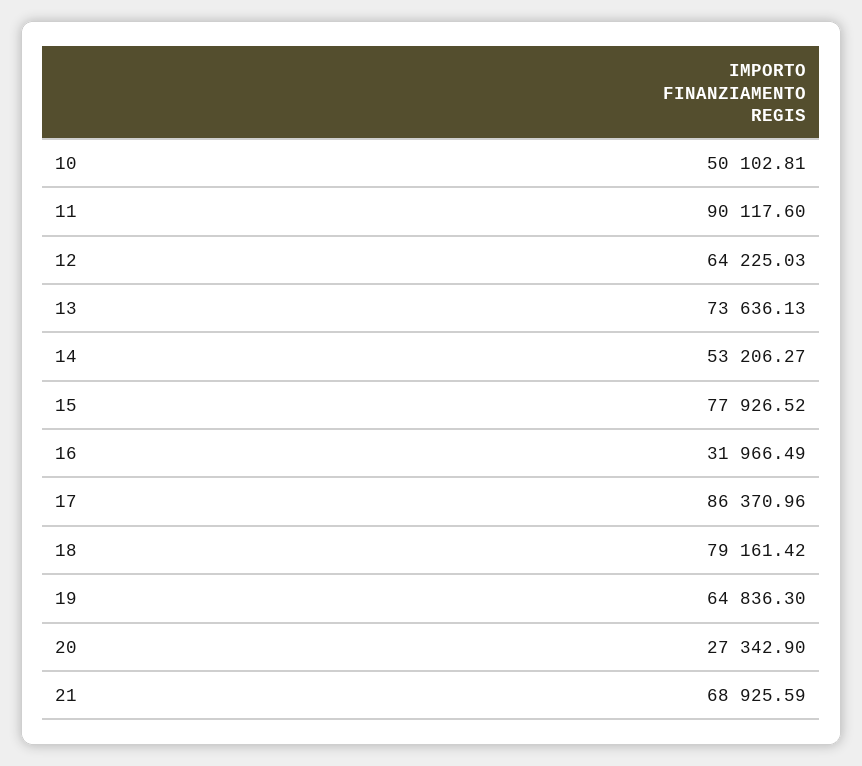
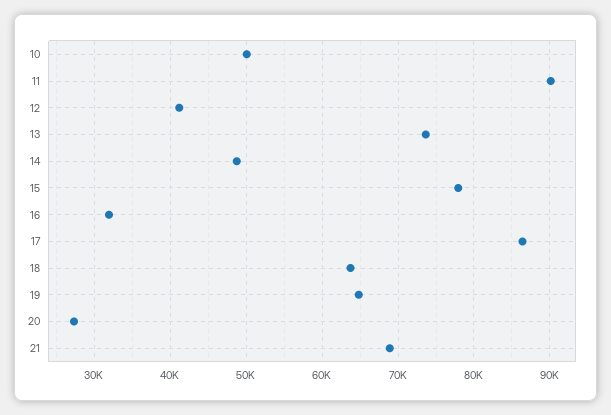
12: 64225.03 -> 41000
14: 53206.27 -> 49000
18: 79161.42 -> 64000

